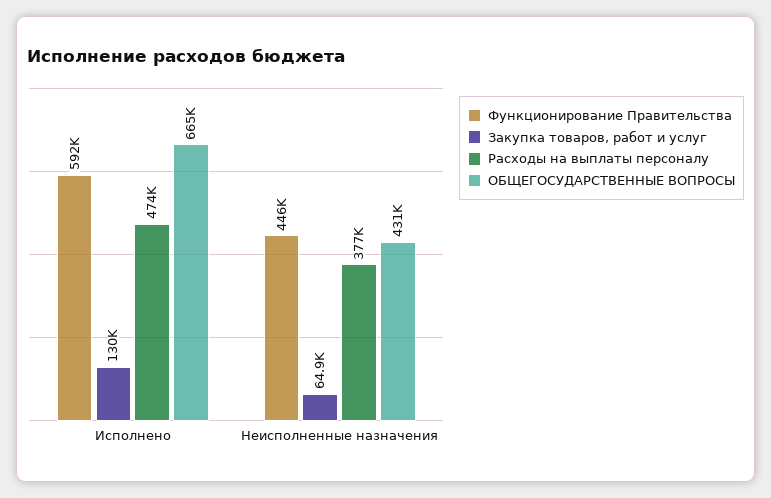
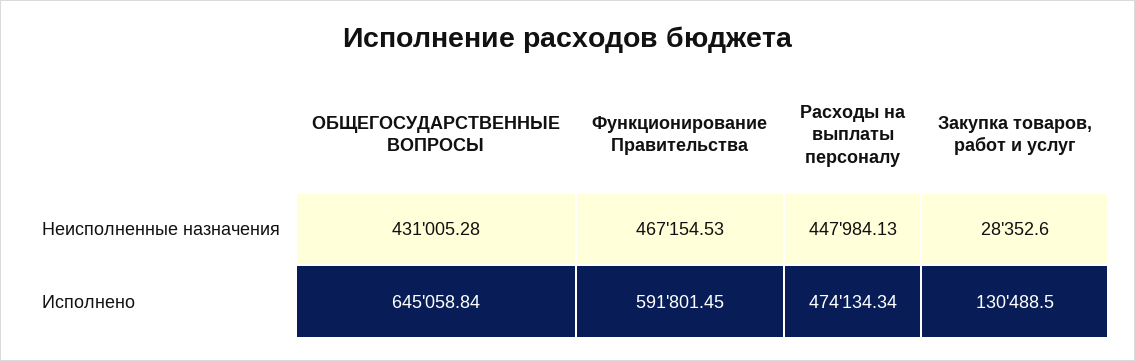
ОБЩЕГОСУДАРСТВЕННЫЕ ВОПРОСЫ, Исполнено: 665000 -> 645058.84
Функционирование Правительства, Неисполненные назначения: 446000 -> 467154.53
Закупка товаров, работ и услуг, Неисполненные назначения: 64900 -> 28352.6
Расходы на выплаты персоналу, Неисполненные назначения: 377000 -> 447984.13

